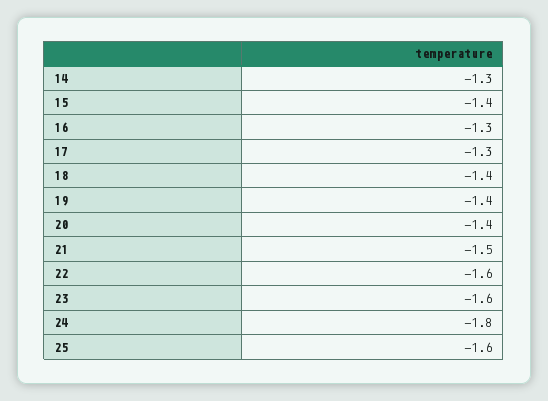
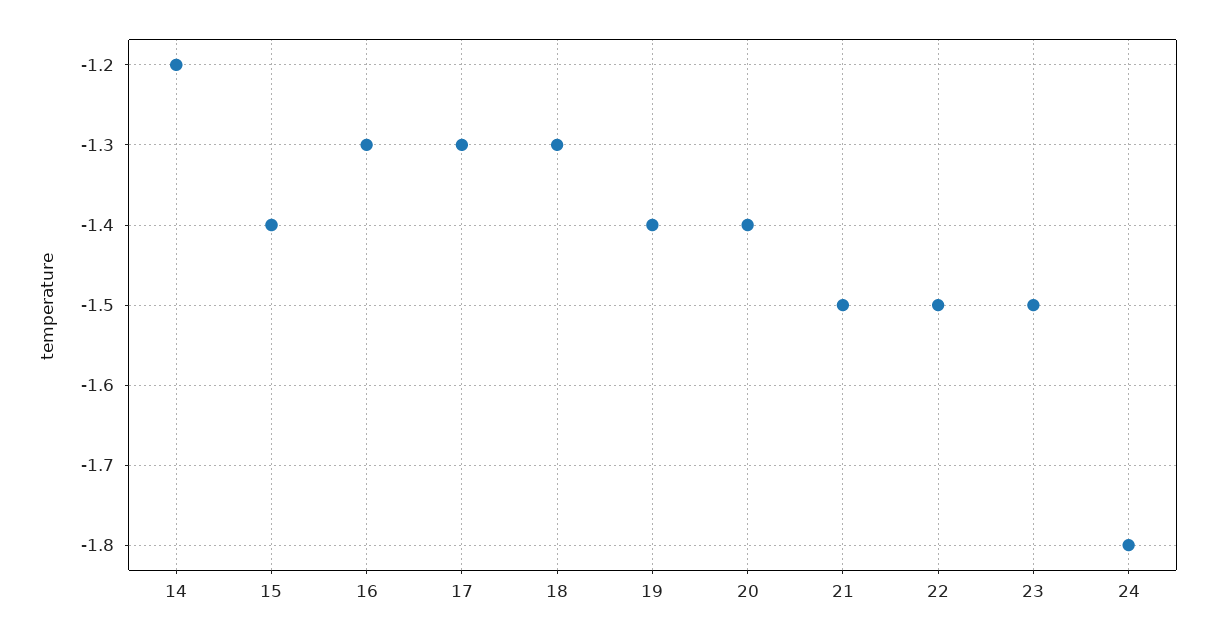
14: -1.3 -> -1.2
18: -1.4 -> -1.3
22: -1.6 -> -1.5
23: -1.6 -> -1.5
25: -1.6 -> none

